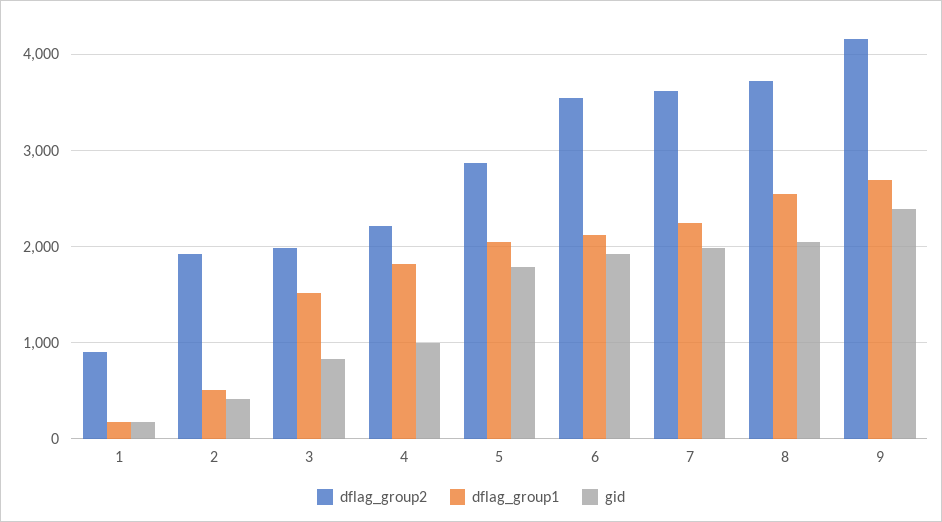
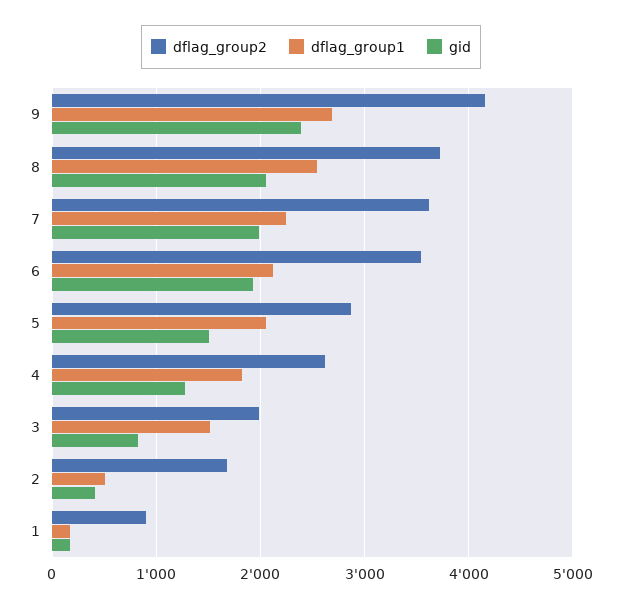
dflag_group2, 2: 1900 -> 1700
dflag_group2, 4: 2200 -> 2600
gid, 4: 1000 -> 1300
gid, 5: 1800 -> 1500

